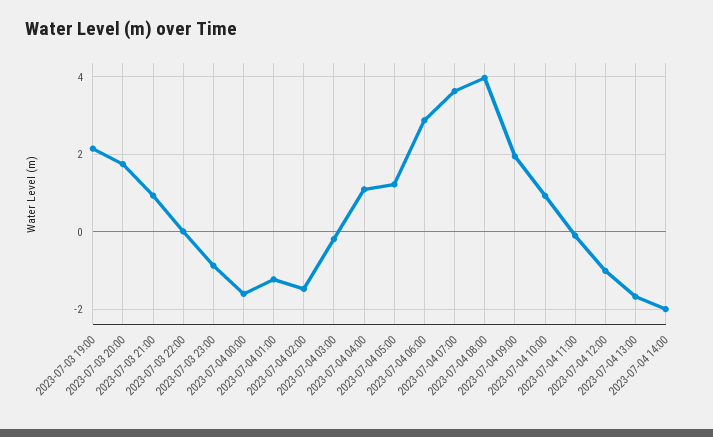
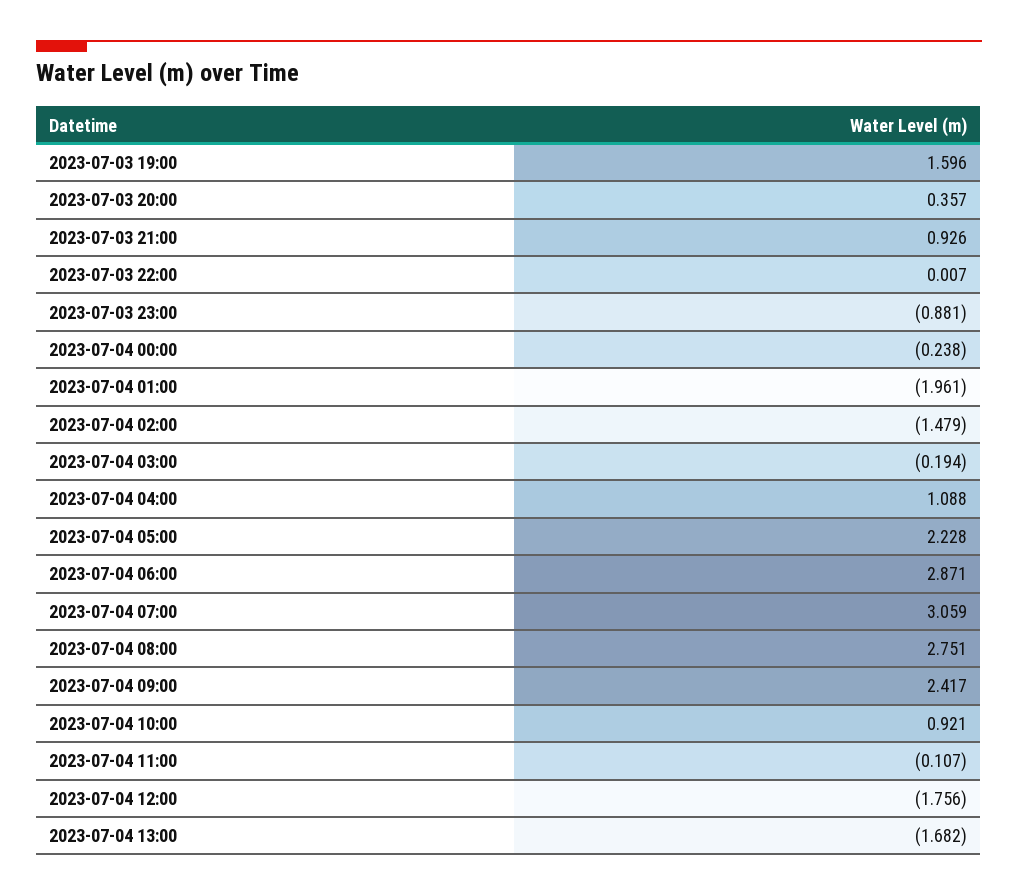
2023-07-03 19:00: 2.2 -> 1.596
2023-07-03 20:00: 1.8 -> 0.357
2023-07-04 00:00: -1.6 -> -0.238
2023-07-04 01:00: -1.2 -> -1.961
2023-07-04 05:00: 1.2 -> 2.228
2023-07-04 07:00: 3.6 -> 3.059
2023-07-04 08:00: 4 -> 2.751
2023-07-04 09:00: 2 -> 2.417
2023-07-04 12:00: -1 -> -1.756
2023-07-04 14:00: -2 -> none

